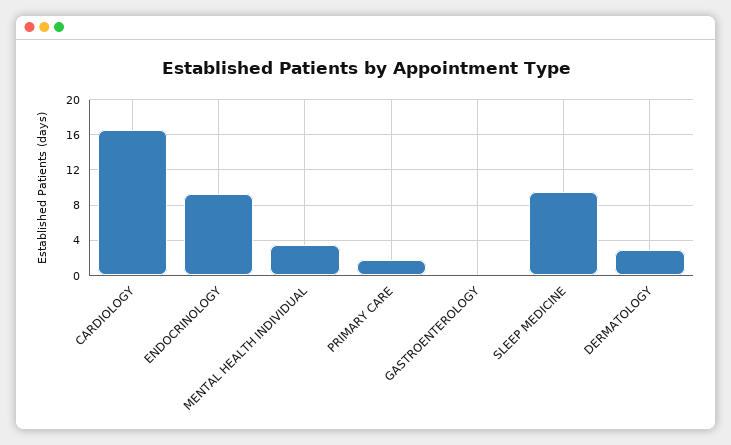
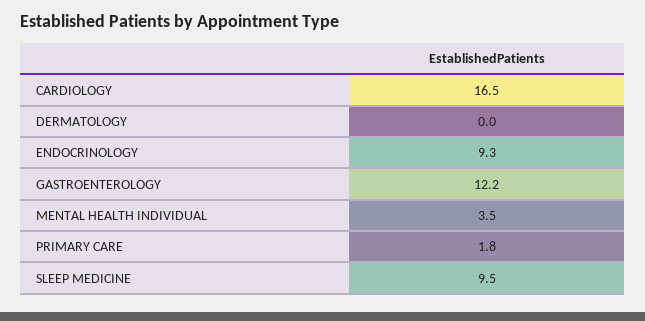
GASTROENTEROLOGY: 0 -> 12.2
DERMATOLOGY: 3 -> 0

